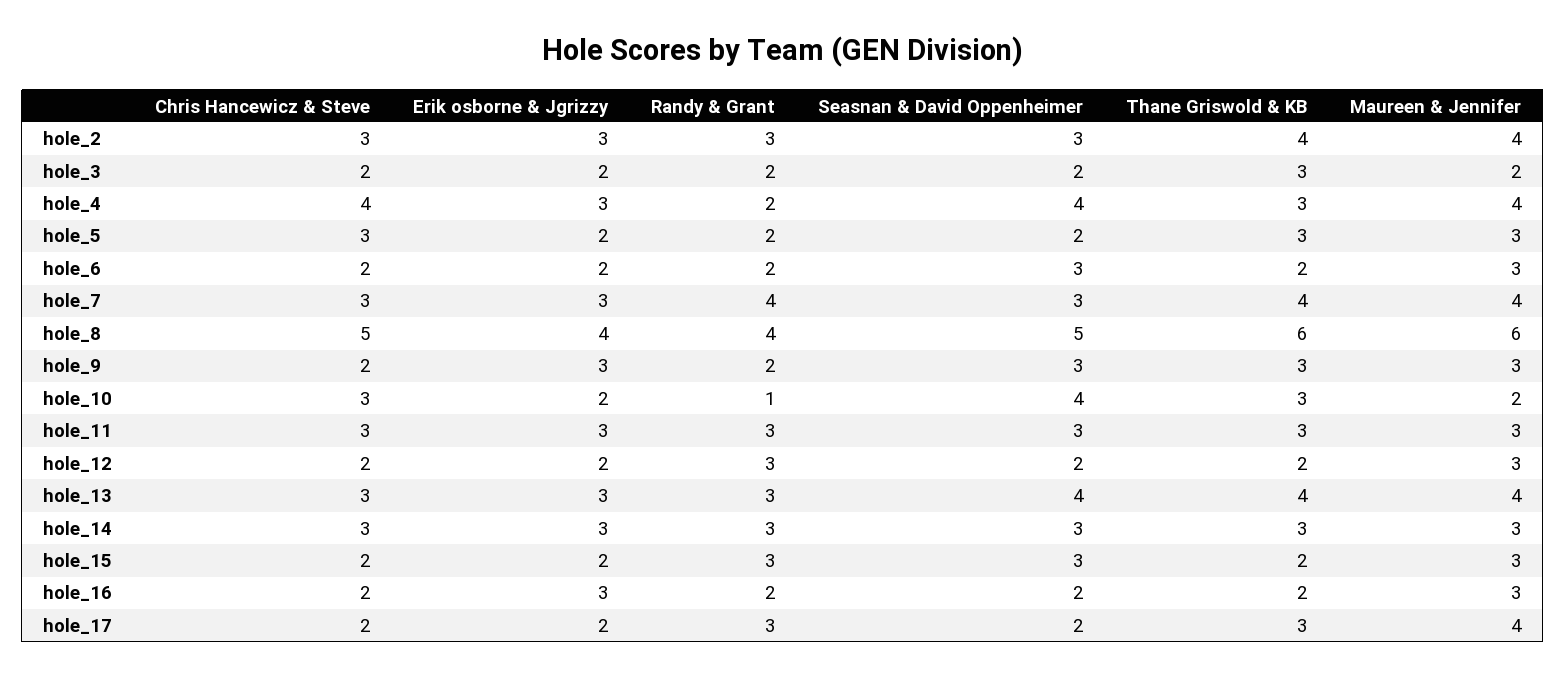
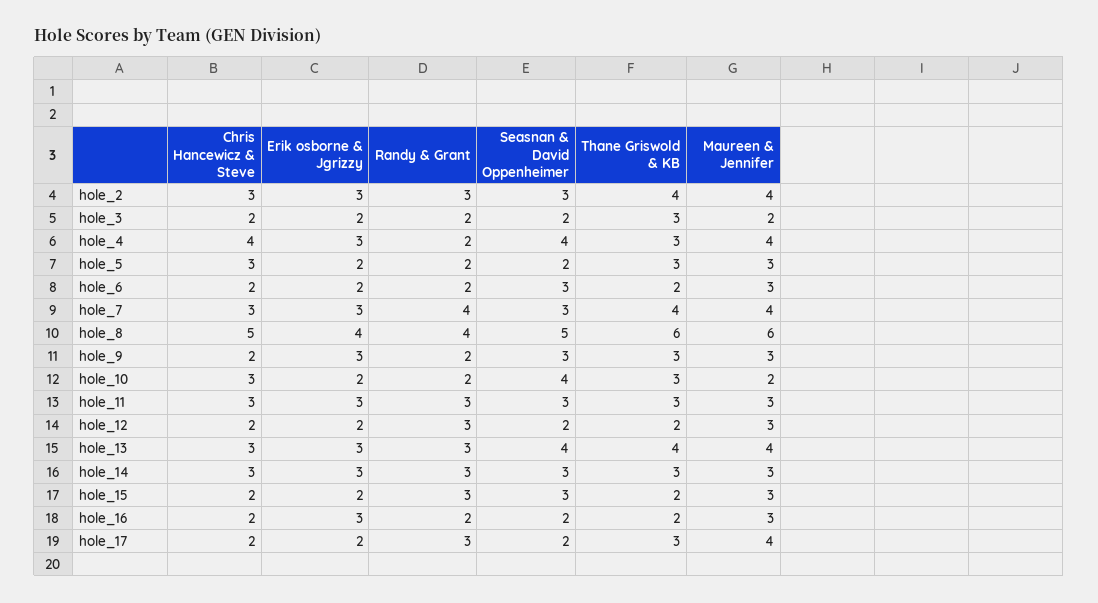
Randy & Grant, hole_10: 1 -> 2

